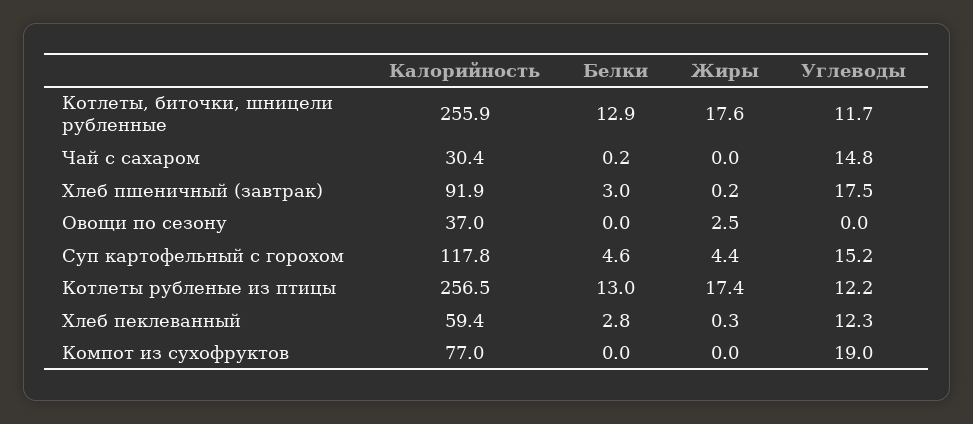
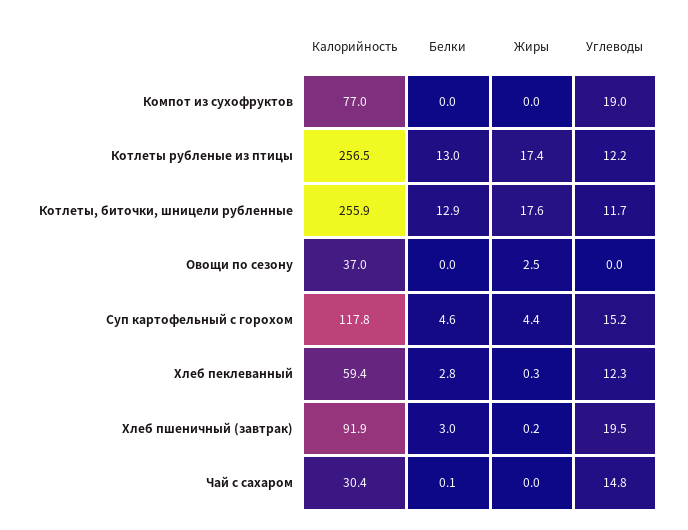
Белки, Чай с сахаром: 0.2 -> 0.1
Углеводы, Хлеб пшеничный (завтрак): 17.5 -> 19.5

